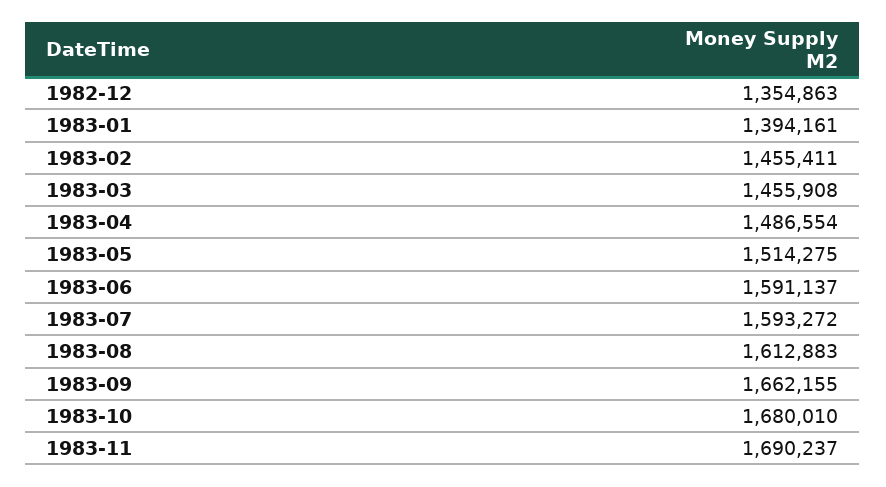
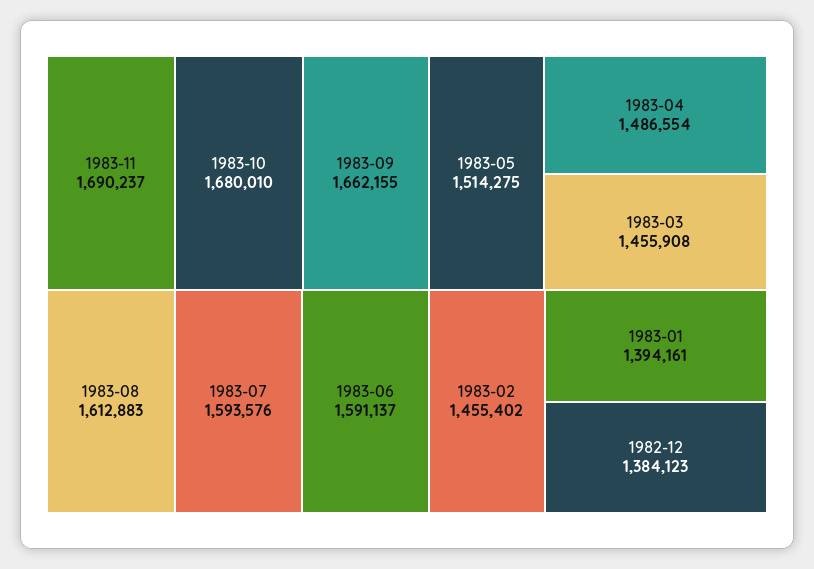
1982-12: 1354863 -> 1384123
1983-02: 1455411 -> 1455402
1983-07: 1593272 -> 1593576

